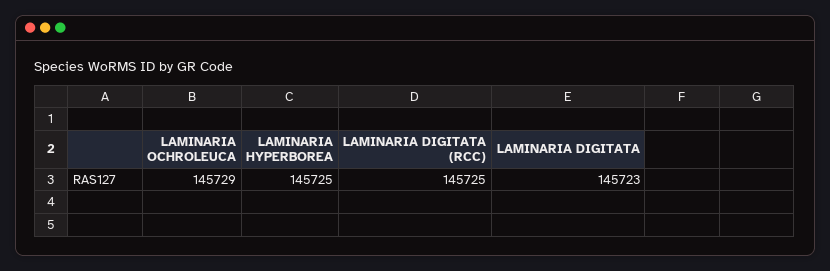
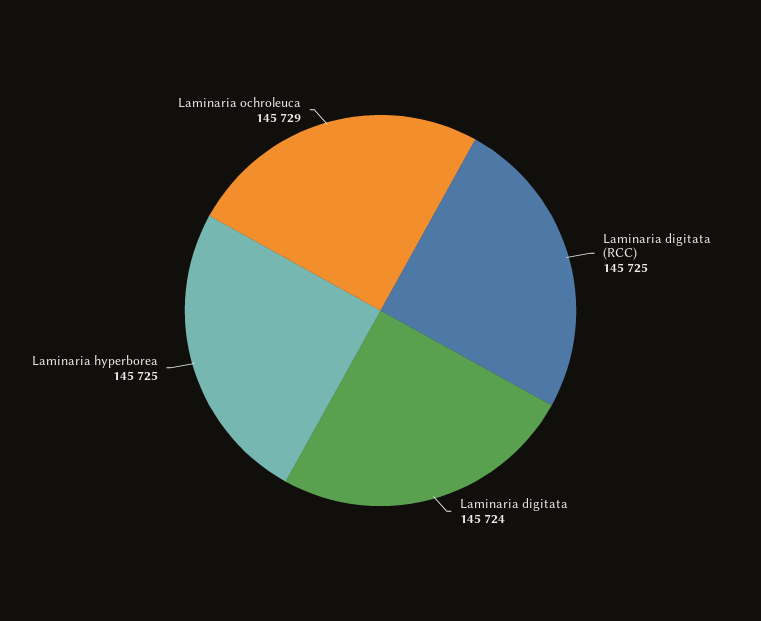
LAMINARIA DIGITATA: 145723 -> 145724

